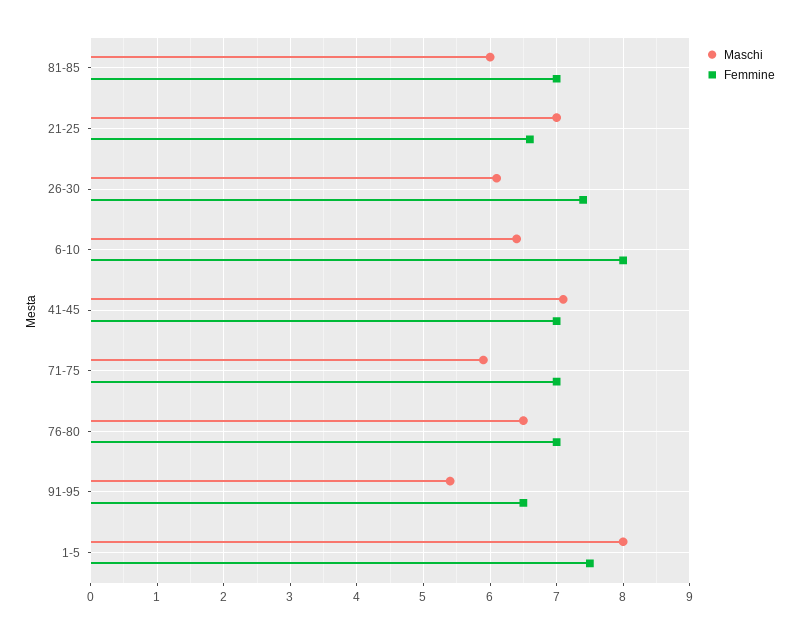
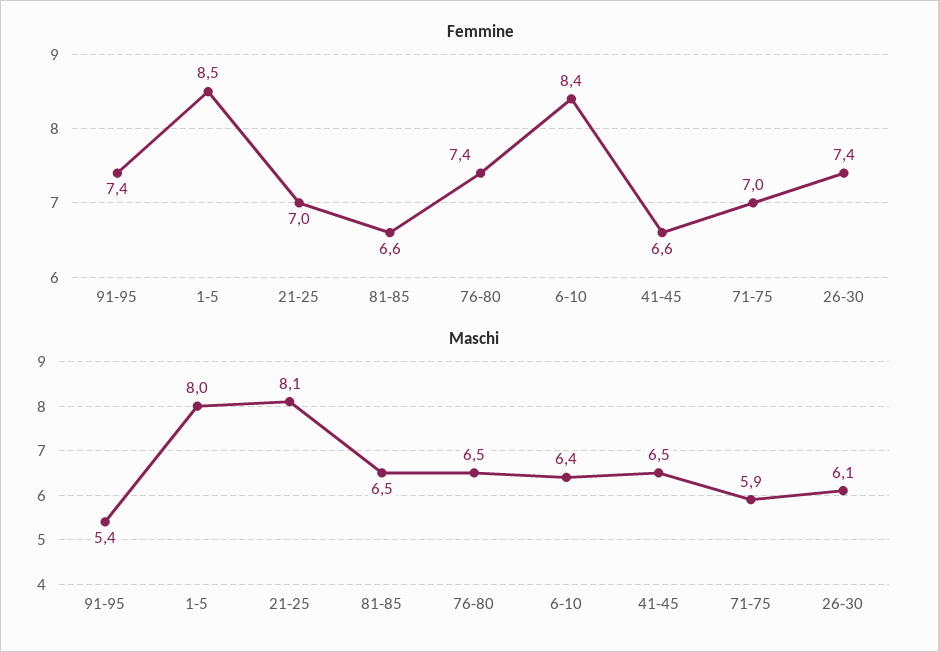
Maschi, 81-85: 6 -> 6.5
Femmine, 81-85: 7 -> 6.6
Maschi, 21-25: 7 -> 8.1
Femmine, 21-25: 6.6 -> 7
Femmine, 6-10: 8 -> 8.4
Maschi, 41-45: 7.1 -> 6.5
Femmine, 41-45: 7 -> 6.6
Femmine, 76-80: 7 -> 7.4
Femmine, 91-95: 6.5 -> 7.4
Femmine, 1-5: 7.5 -> 8.5

